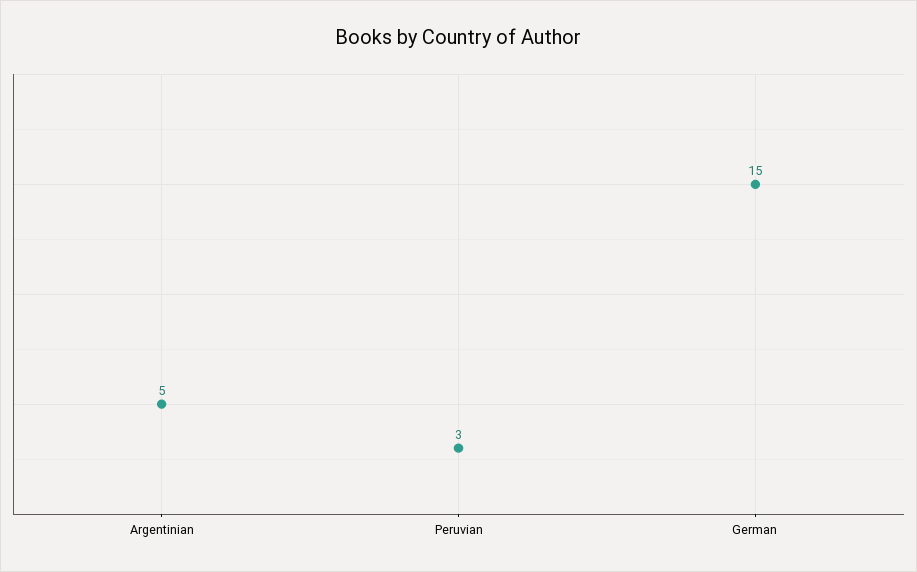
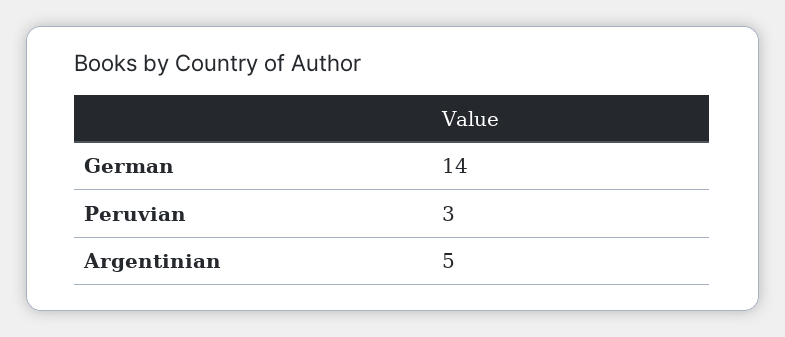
German: 15 -> 14

